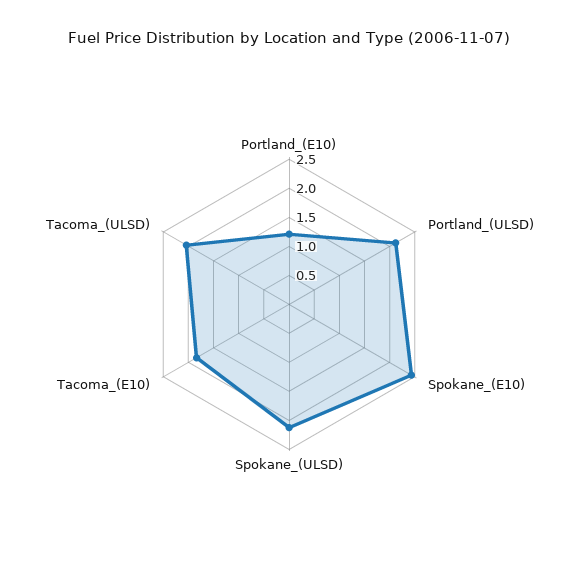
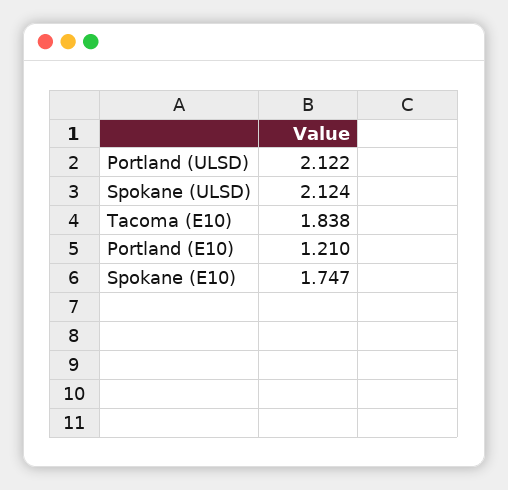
Spokane_(E10): 2.5 -> 1.747
Tacoma_(ULSD): 2 -> none

